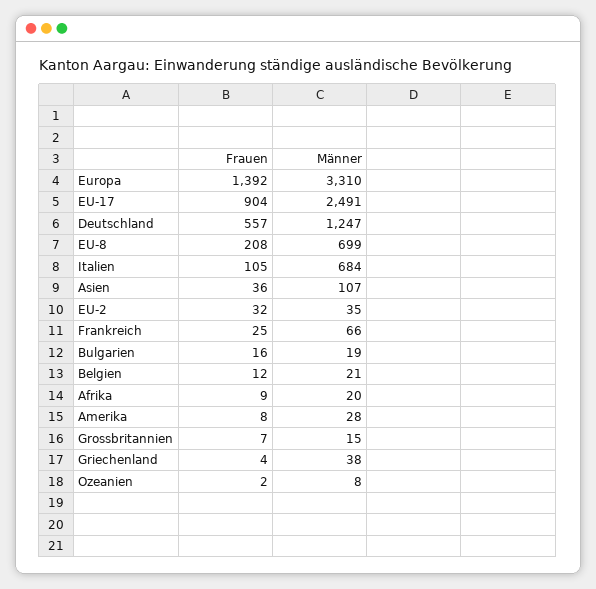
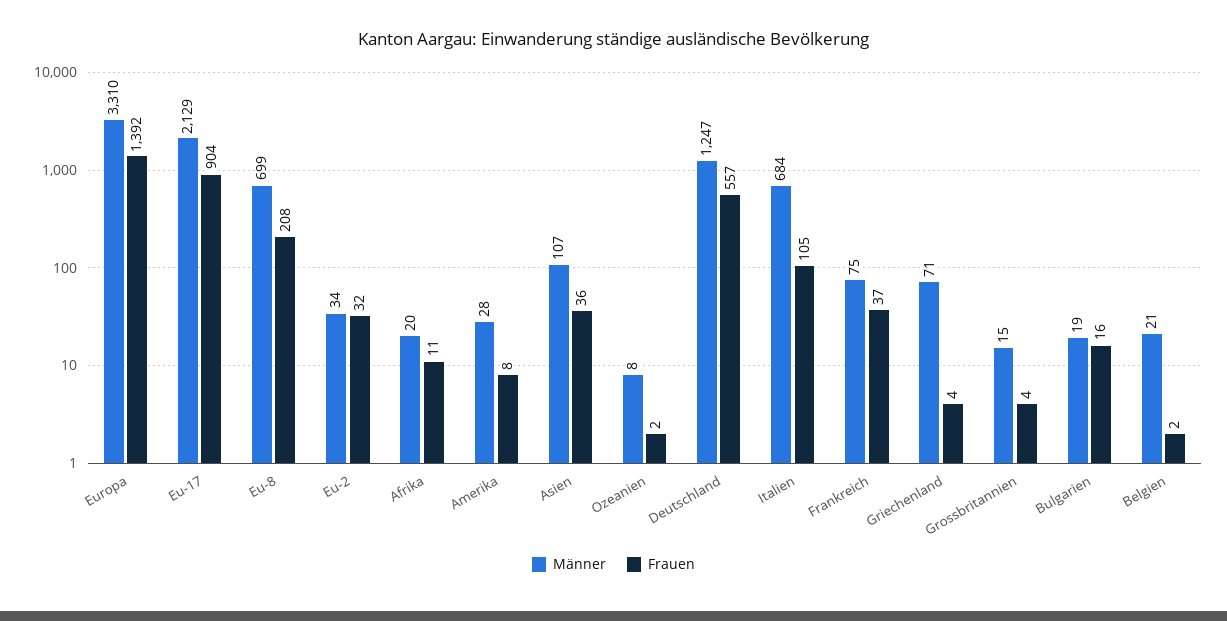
Männer, EU-17: 2491 -> 2129
Männer, EU-2: 35 -> 34
Frauen, Frankreich: 25 -> 37
Männer, Frankreich: 66 -> 75
Frauen, Belgien: 12 -> 2
Frauen, Afrika: 9 -> 11
Frauen, Grossbritannien: 7 -> 4
Männer, Griechenland: 38 -> 71

